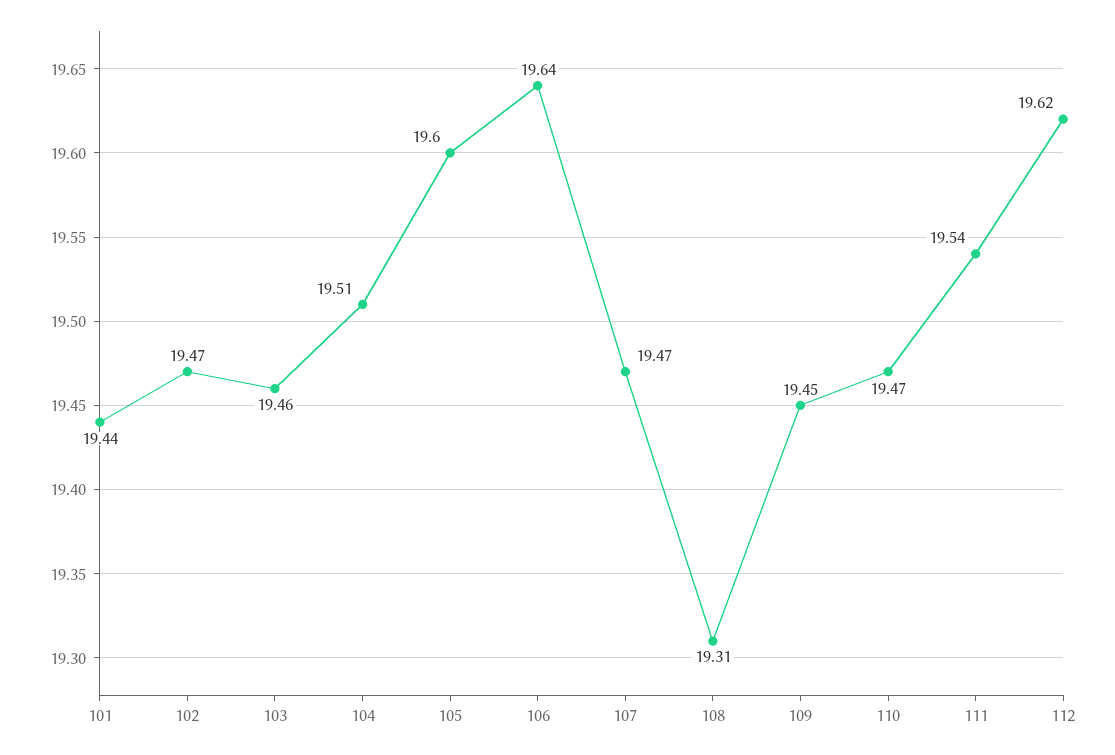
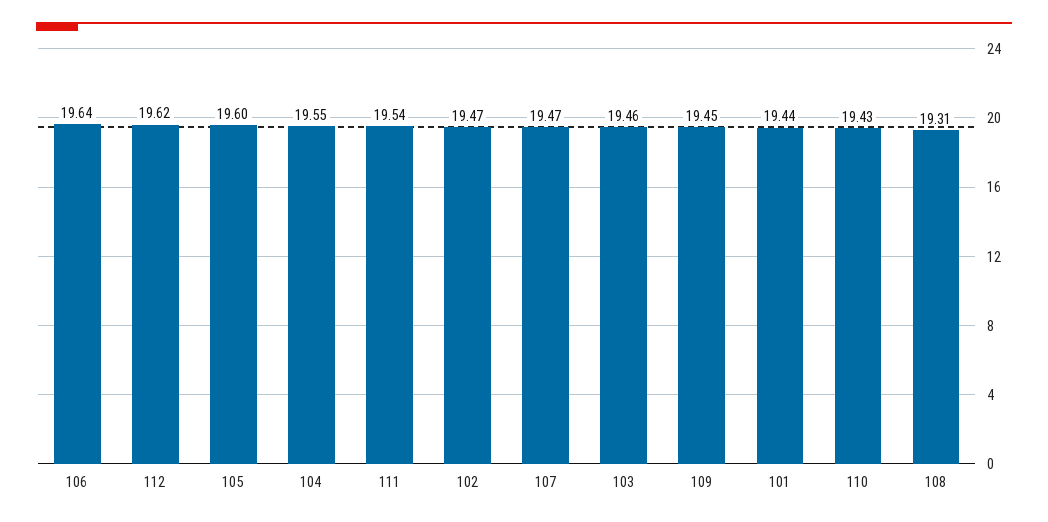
104: 19.51 -> 19.55
110: 19.47 -> 19.43

